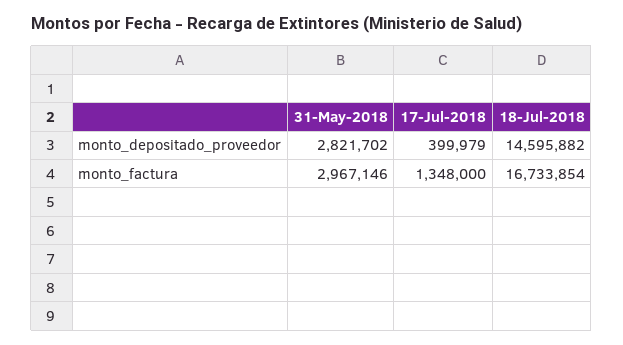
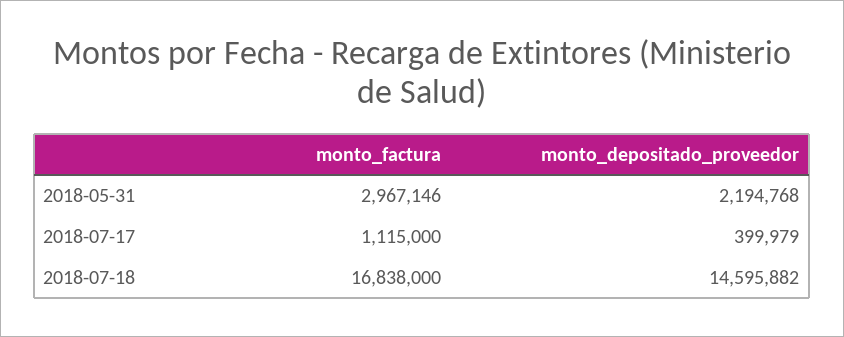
31-May-2018, monto_depositado_proveedor: 2821702 -> 2194768
17-Jul-2018, monto_factura: 1348000 -> 1115000
18-Jul-2018, monto_factura: 16733854 -> 16838000

